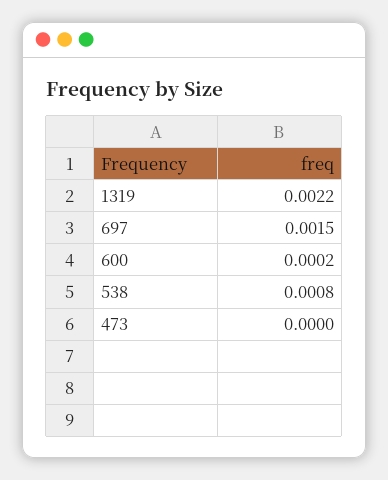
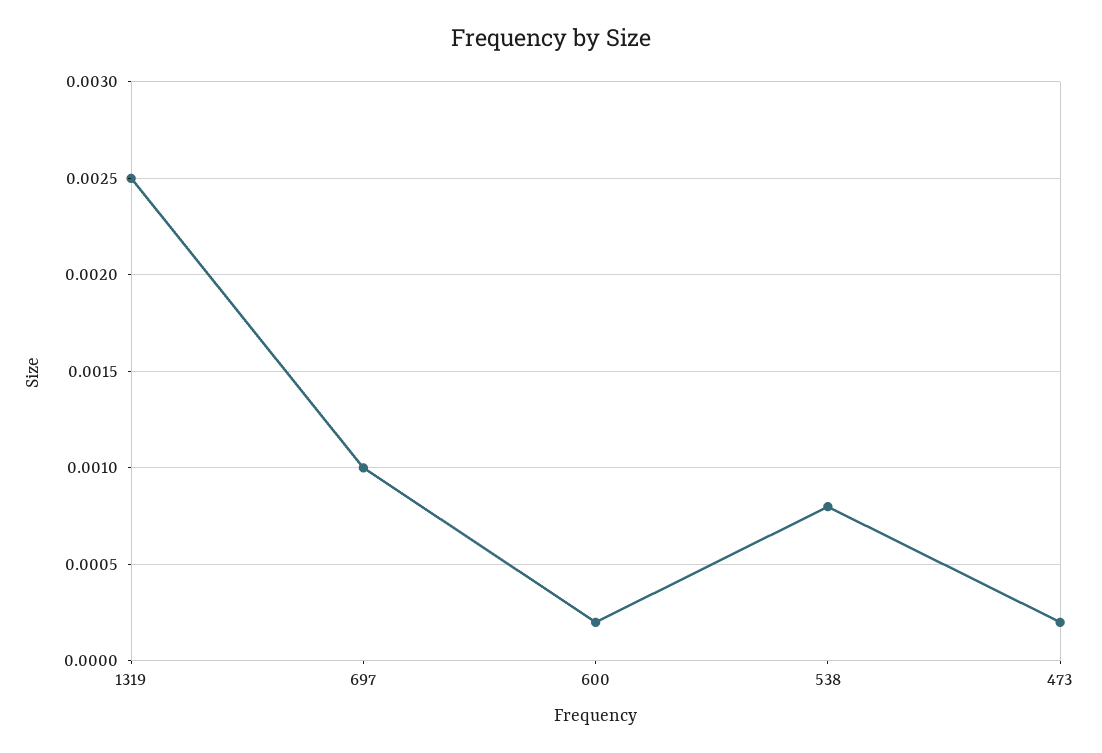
1319: 0.0022 -> 0.0025
697: 0.0015 -> 0.001
473: 0 -> 0.0002

